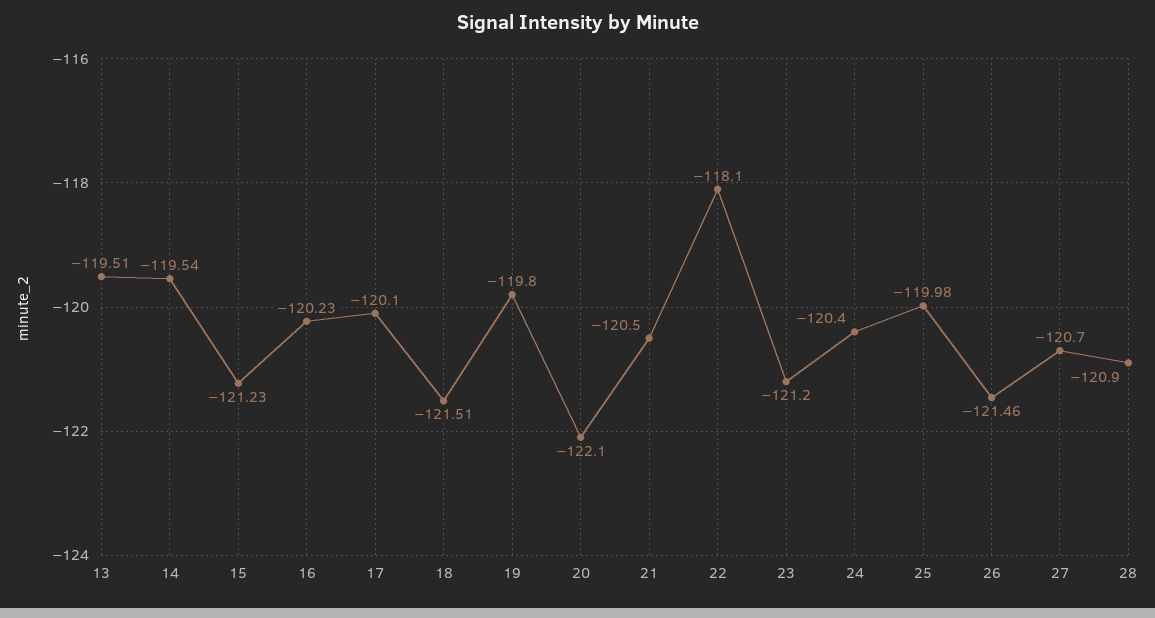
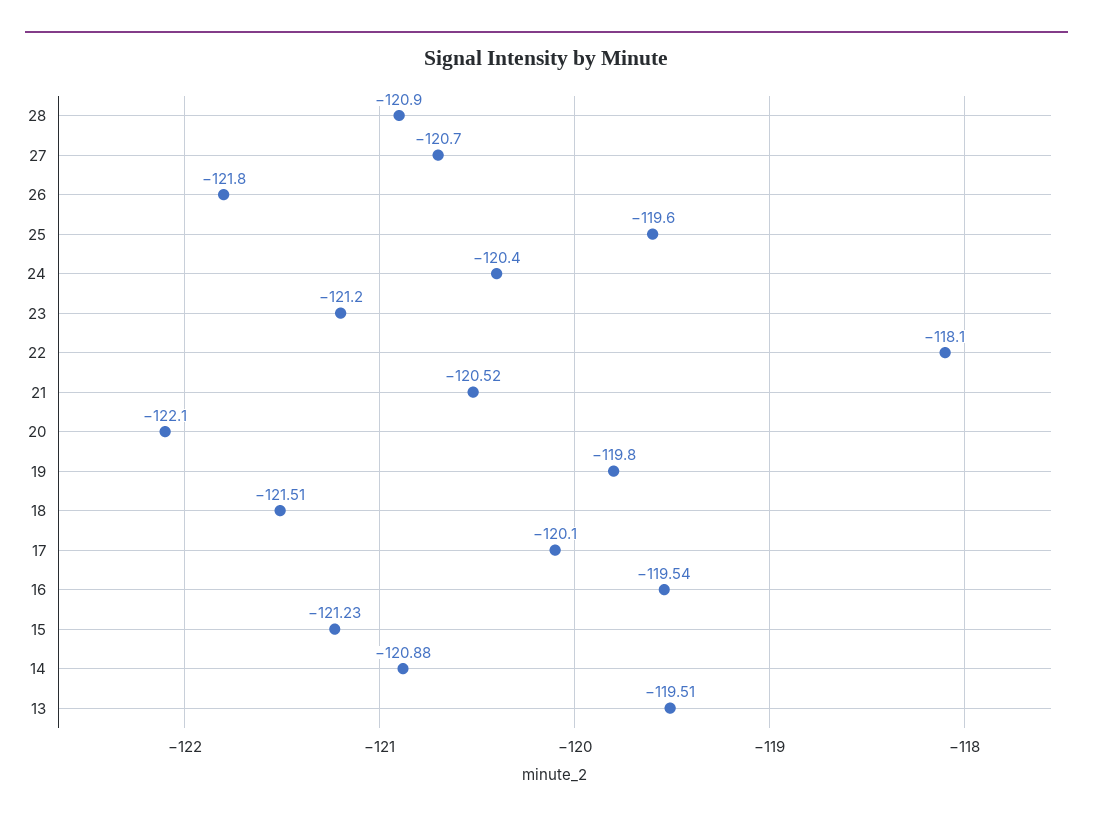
14: -119.54 -> -120.88
16: -120.23 -> -119.54
21: -120.5 -> -120.52
25: -119.98 -> -119.6
26: -121.46 -> -121.8

